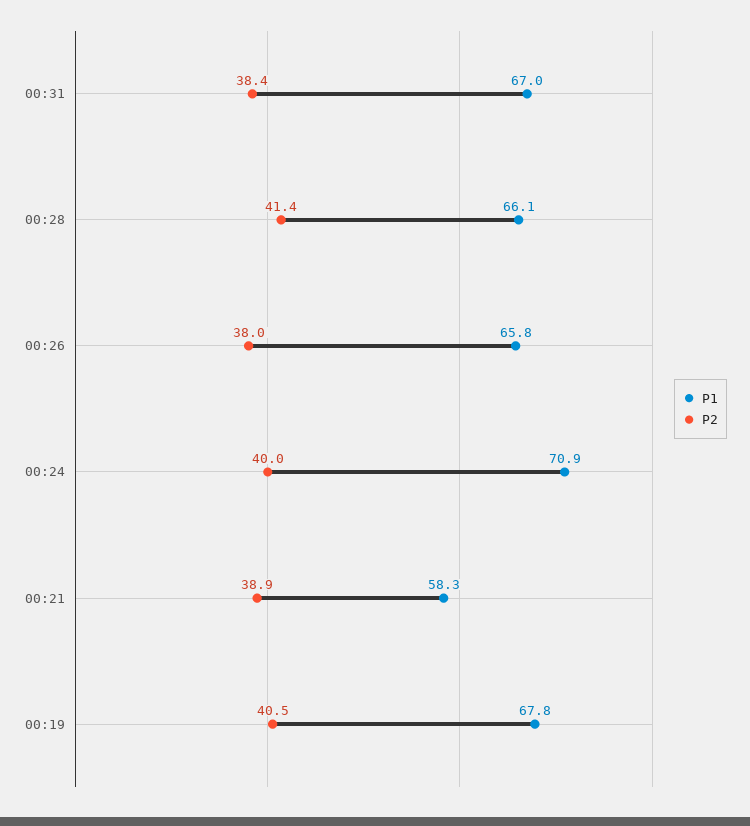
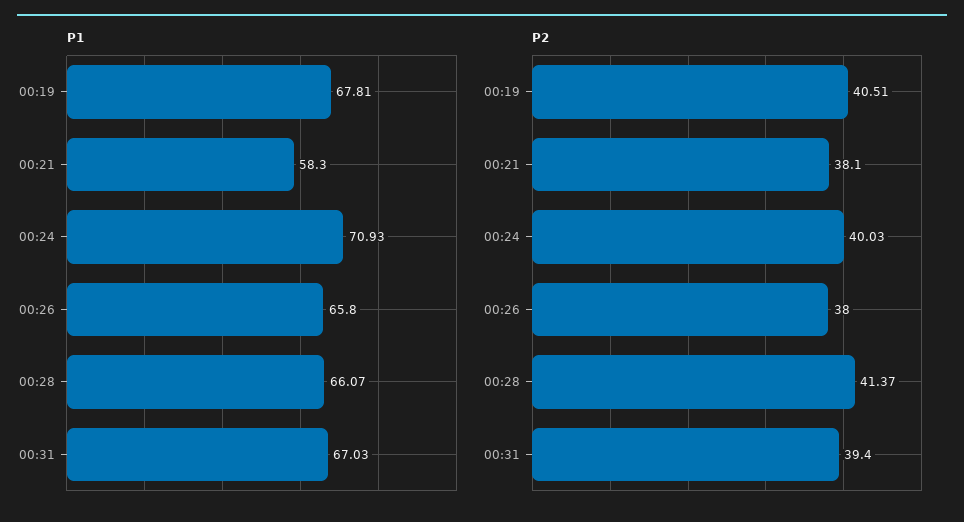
P2, 00:31: 38.4 -> 39.4
P2, 00:21: 38.9 -> 38.1

